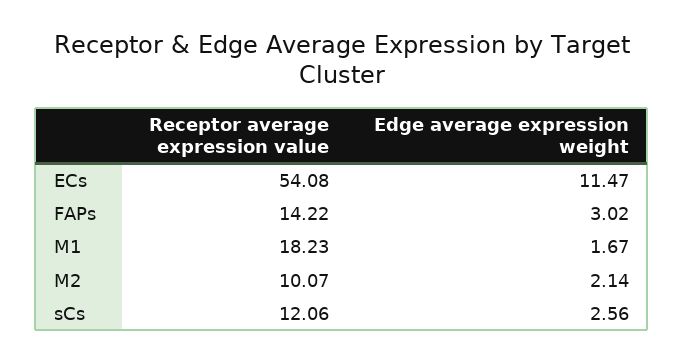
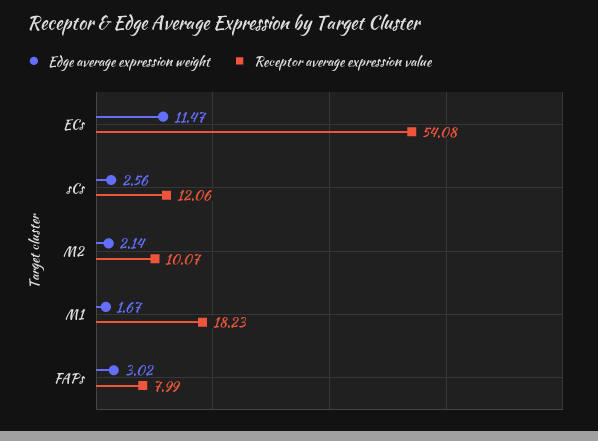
Receptor average expression value, FAPs: 14.22 -> 7.99

